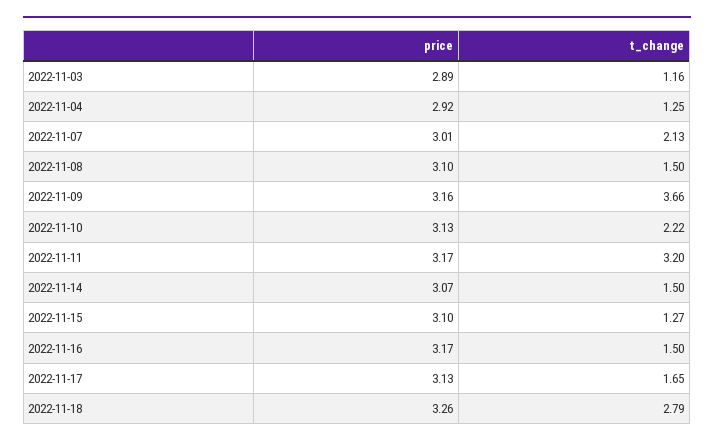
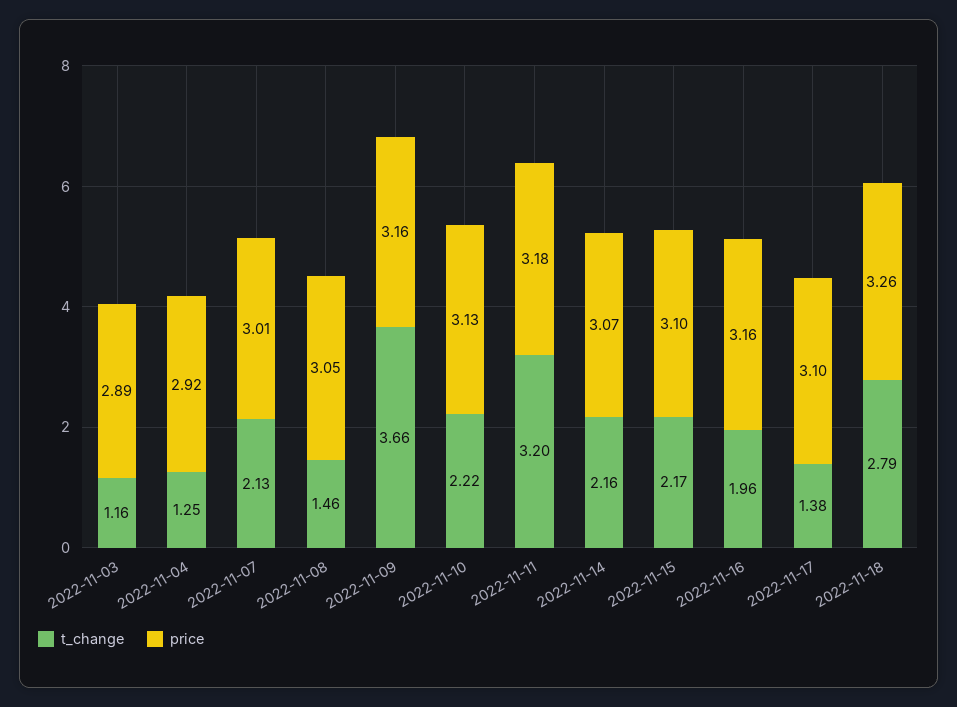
price, 2022-11-08: 3.1 -> 3.05
t_change, 2022-11-08: 1.5 -> 1.46
price, 2022-11-11: 3.17 -> 3.18
t_change, 2022-11-14: 1.5 -> 2.16
t_change, 2022-11-15: 1.27 -> 2.17
price, 2022-11-16: 3.17 -> 3.16
t_change, 2022-11-16: 1.5 -> 1.96
price, 2022-11-17: 3.13 -> 3.1
t_change, 2022-11-17: 1.65 -> 1.38

